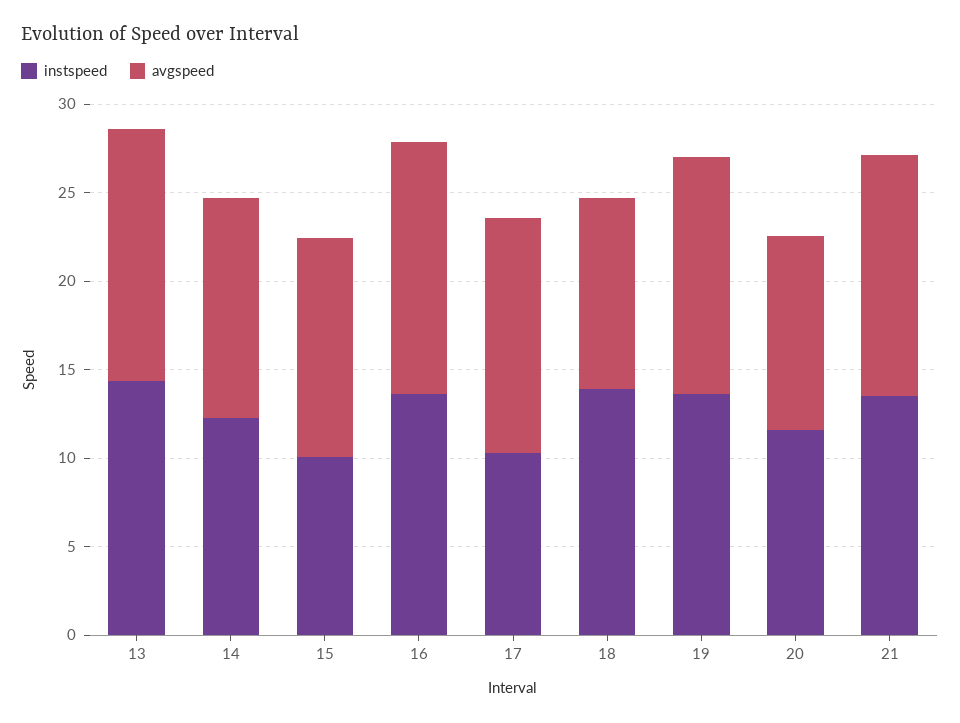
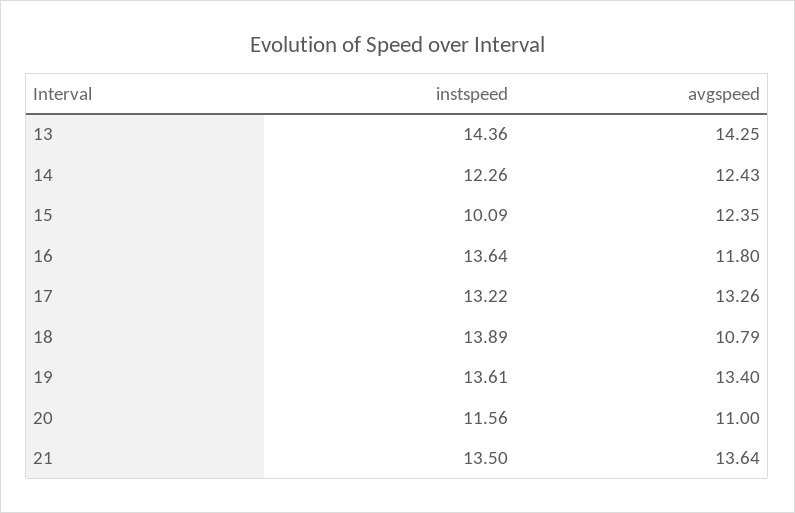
avgspeed, 16: 14 -> 11.8
instspeed, 17: 10 -> 13.22

